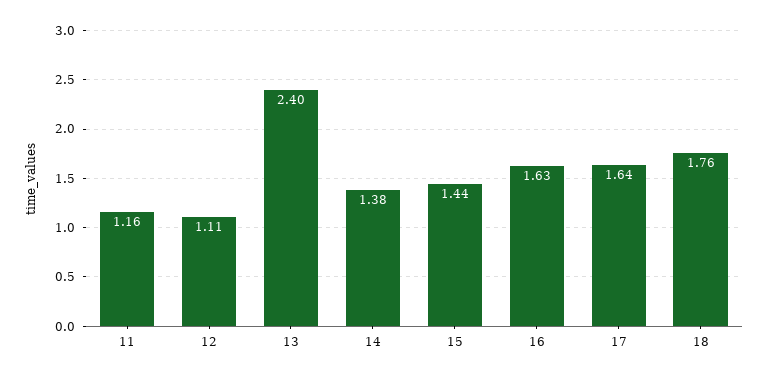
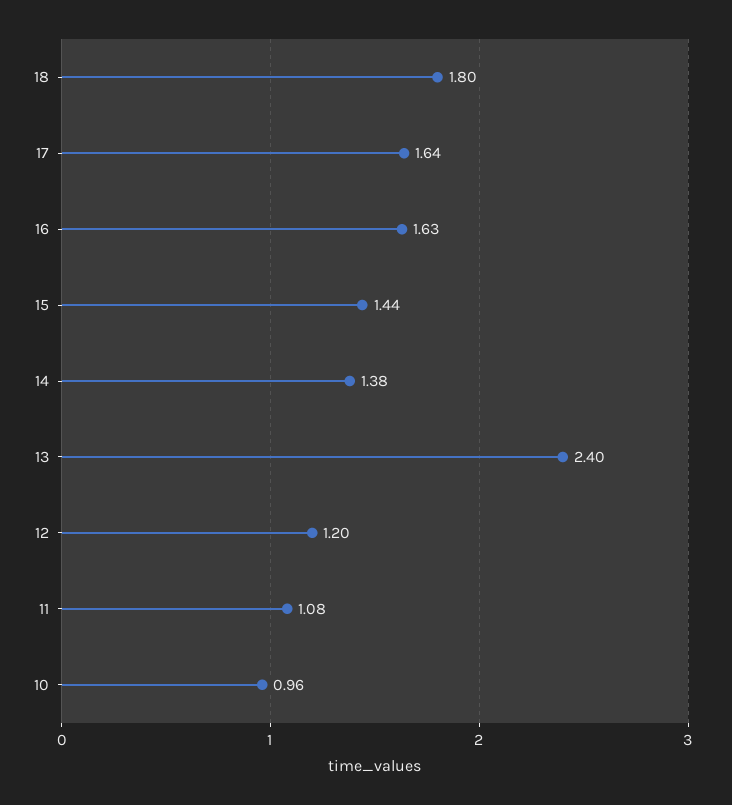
11: 1.16 -> 1.08
12: 1.11 -> 1.2
18: 1.76 -> 1.8
10: none -> 0.96

